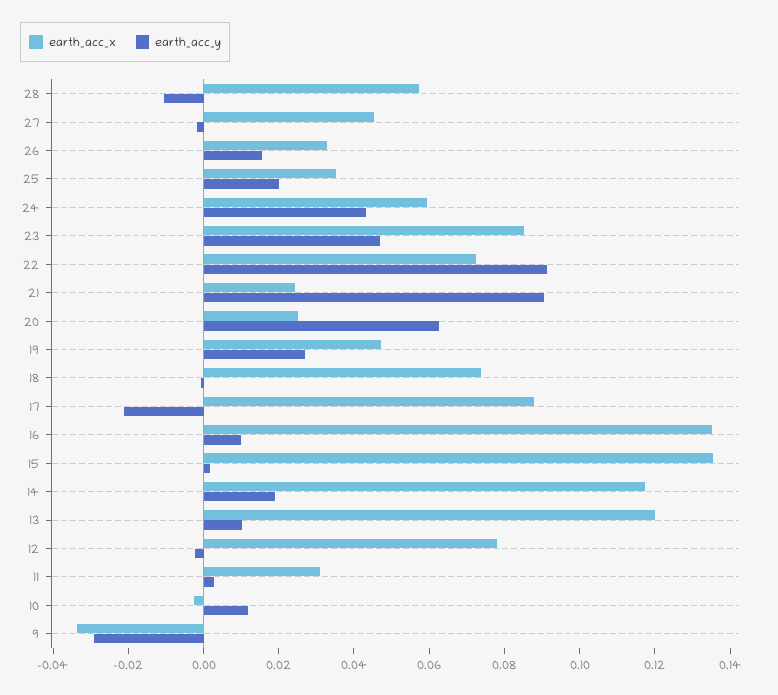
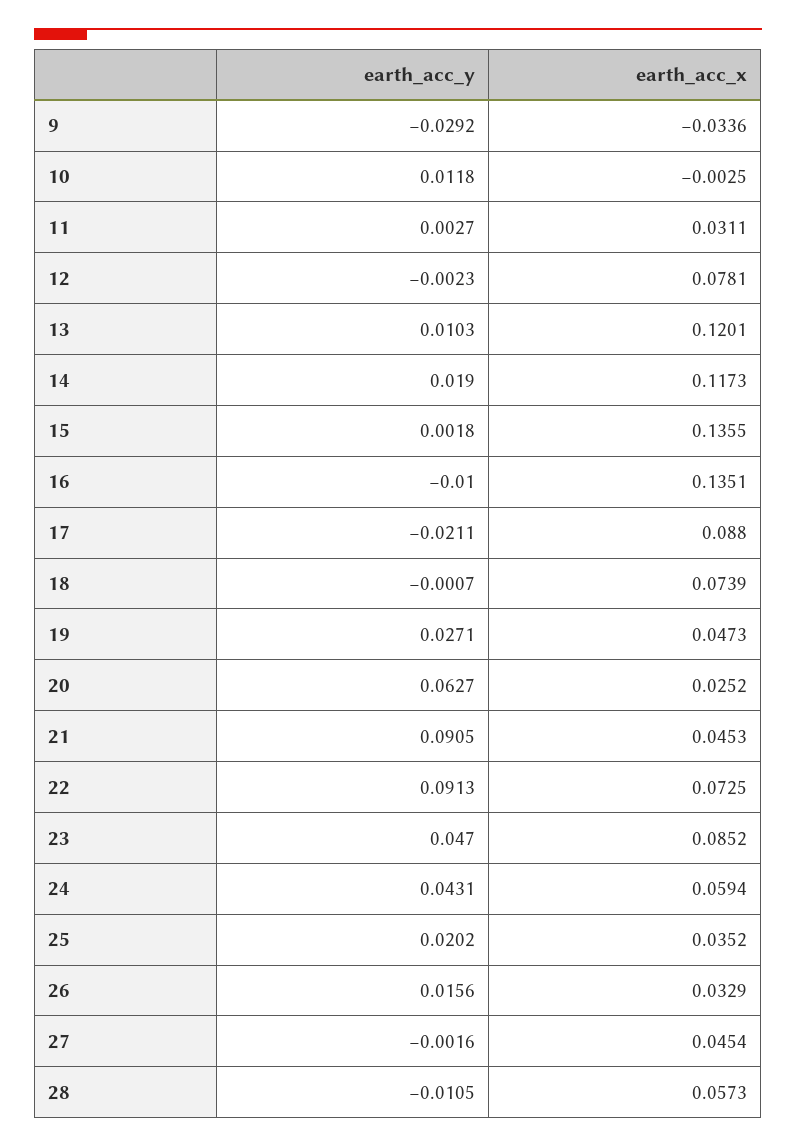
earth_acc_x, 21: 0.025 -> 0.0453
earth_acc_y, 16: 0.01 -> -0.01

